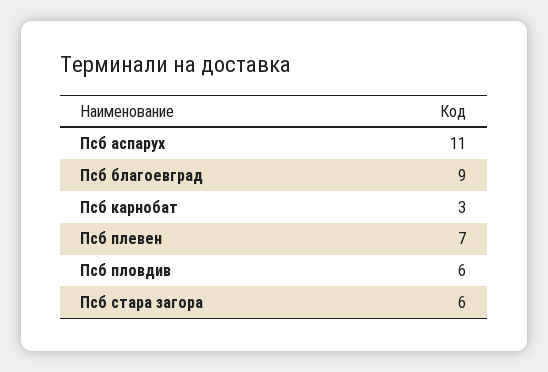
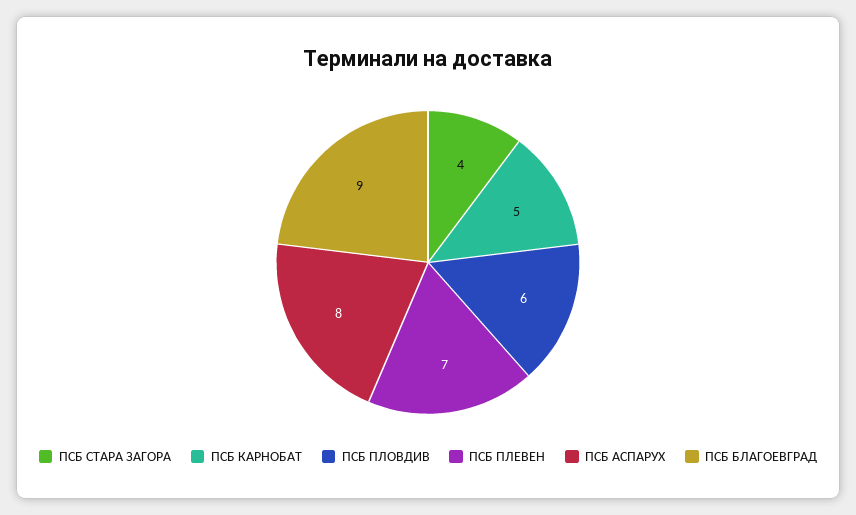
Псб аспарух: 11 -> 8
Псб карнобат: 3 -> 5
Псб стара загора: 6 -> 4

